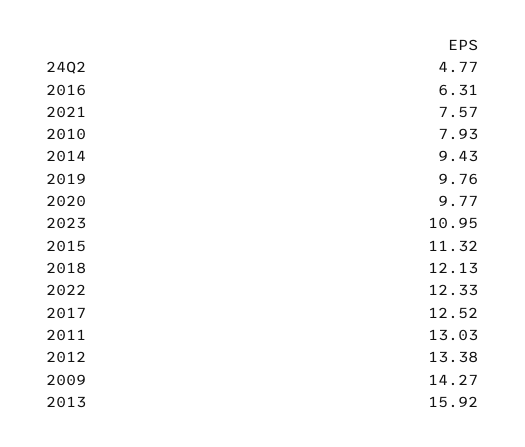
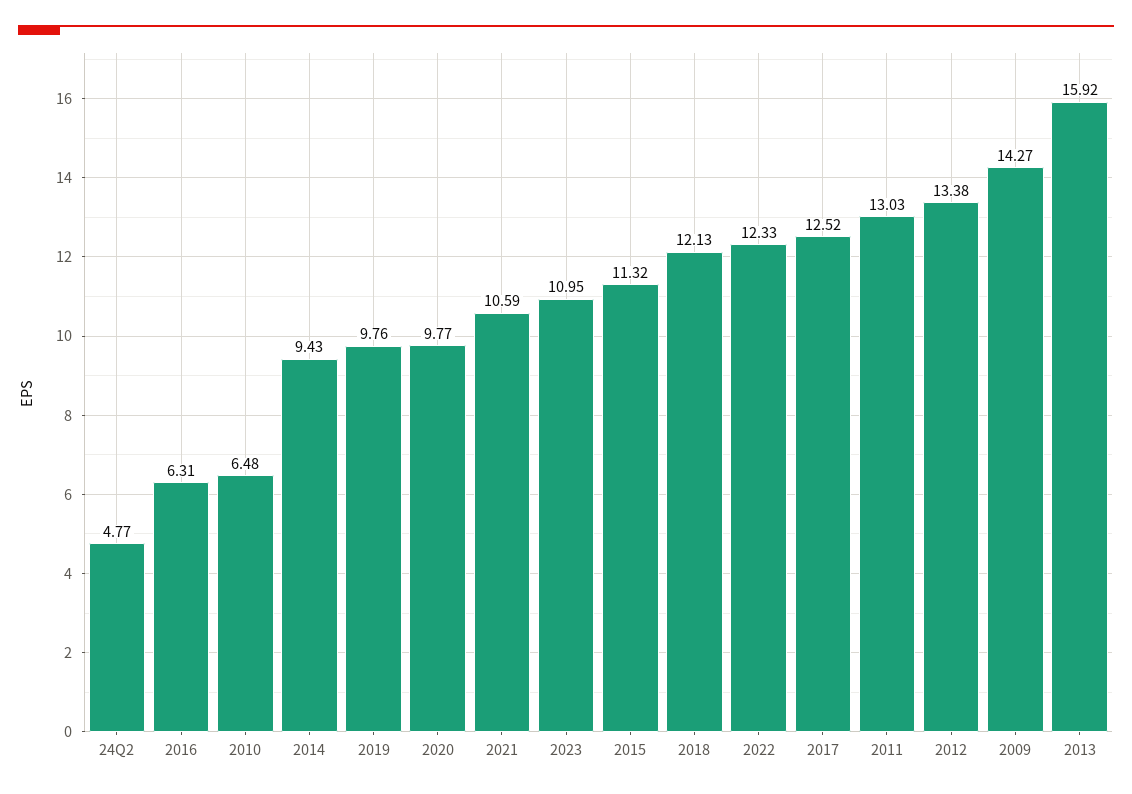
2021: 7.57 -> 10.59
2010: 7.93 -> 6.48

